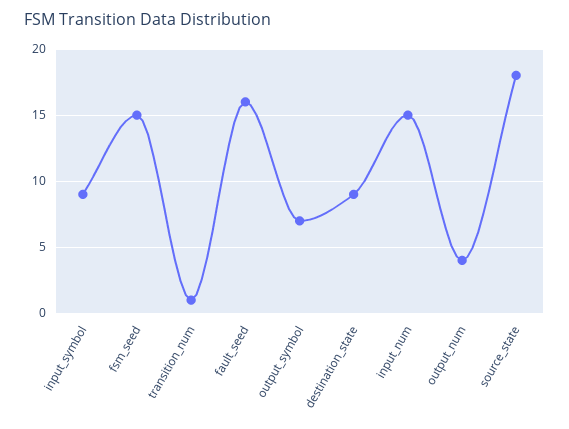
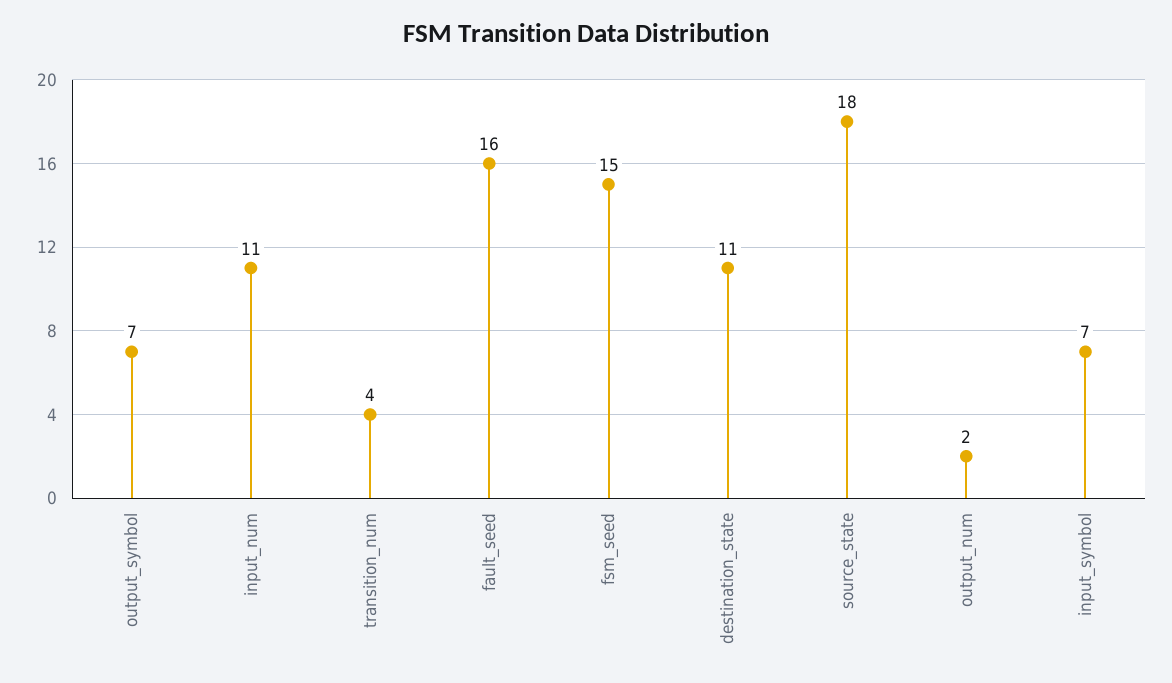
input_symbol: 9 -> 7
transition_num: 1 -> 4
destination_state: 9 -> 11
input_num: 15 -> 11
output_num: 4 -> 2

